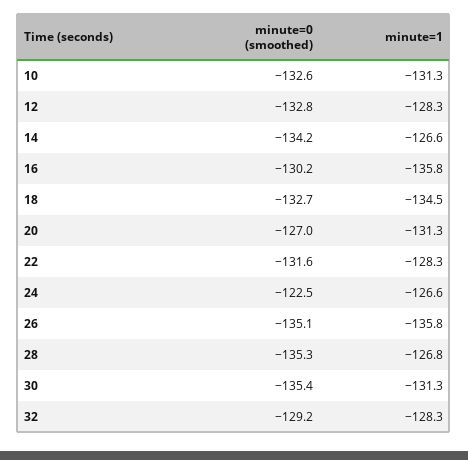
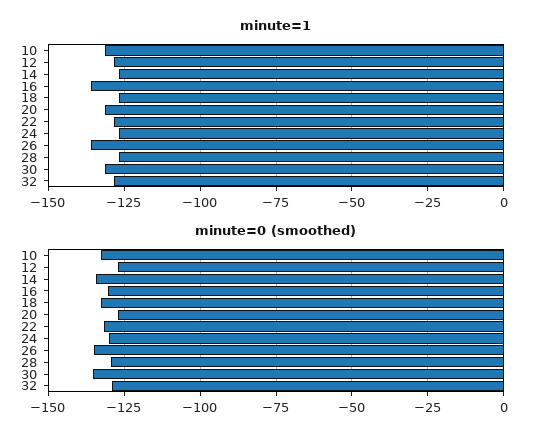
minute=0 (smoothed), 12: -132.8 -> -127.5
minute=1, 18: -134.5 -> -127.5
minute=0 (smoothed), 24: -122.5 -> -130
minute=0 (smoothed), 28: -135.3 -> -130

